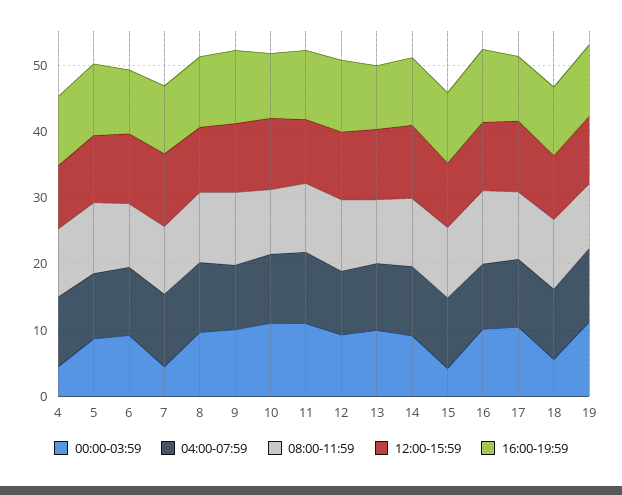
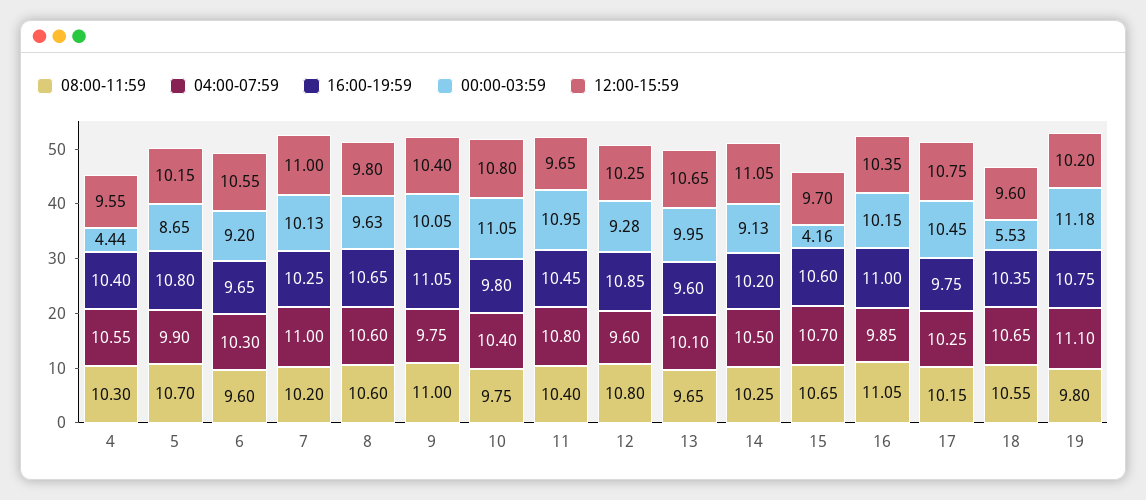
00:00-03:59, 7: 4 -> 10.13

